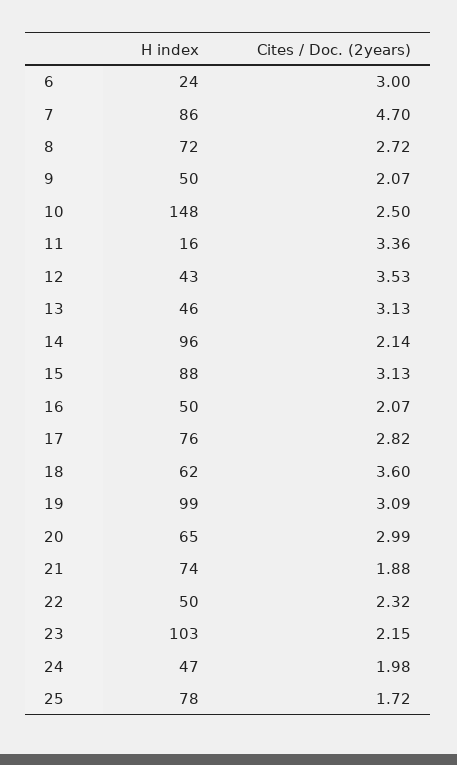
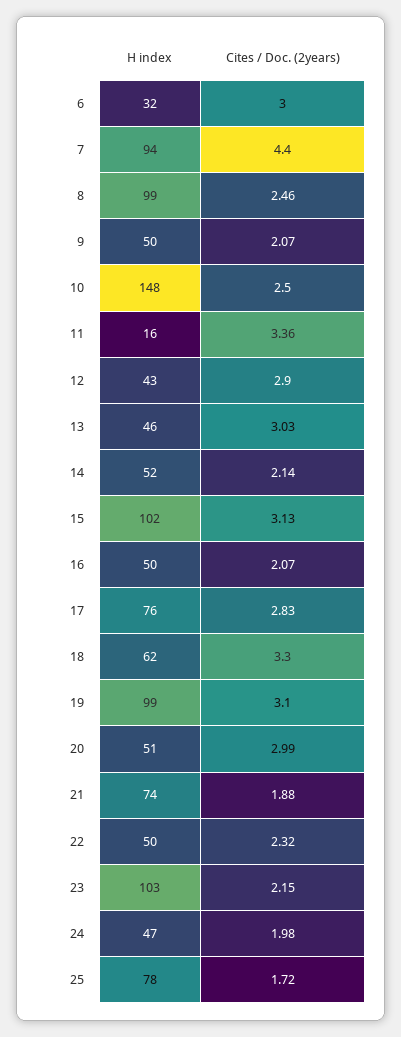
H index, 6: 24 -> 32
H index, 7: 86 -> 94
Cites / Doc. (2years), 7: 4.7 -> 4.4
H index, 8: 72 -> 99
Cites / Doc. (2years), 8: 2.72 -> 2.46
Cites / Doc. (2years), 12: 3.53 -> 2.9
Cites / Doc. (2years), 13: 3.13 -> 3.03
H index, 14: 96 -> 52
H index, 15: 88 -> 102
Cites / Doc. (2years), 17: 2.82 -> 2.83
Cites / Doc. (2years), 18: 3.6 -> 3.3
Cites / Doc. (2years), 19: 3.09 -> 3.1
H index, 20: 65 -> 51

